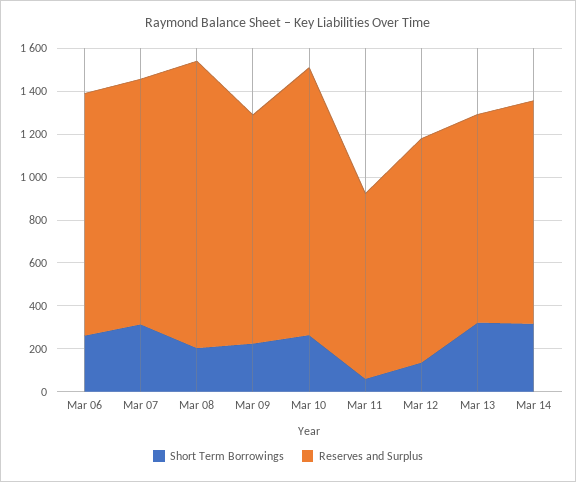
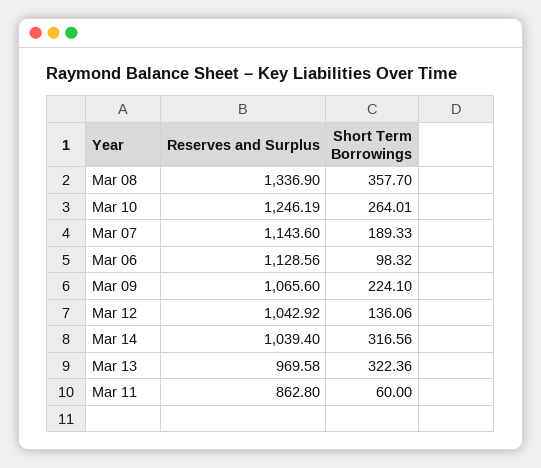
Short Term Borrowings, Mar 06: 250 -> 98.32
Short Term Borrowings, Mar 07: 300 -> 189.33
Short Term Borrowings, Mar 08: 200 -> 357.7

